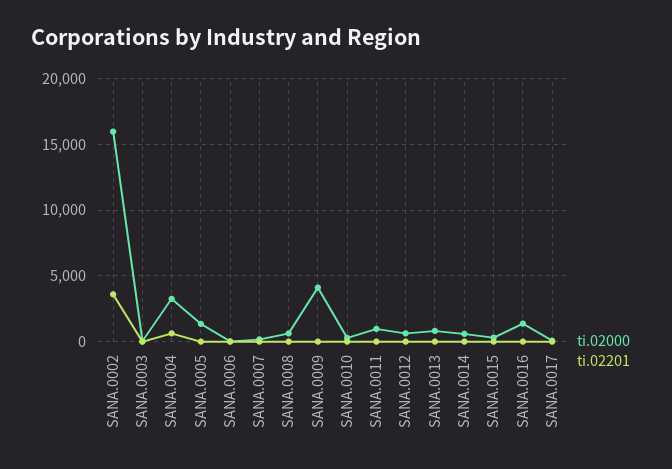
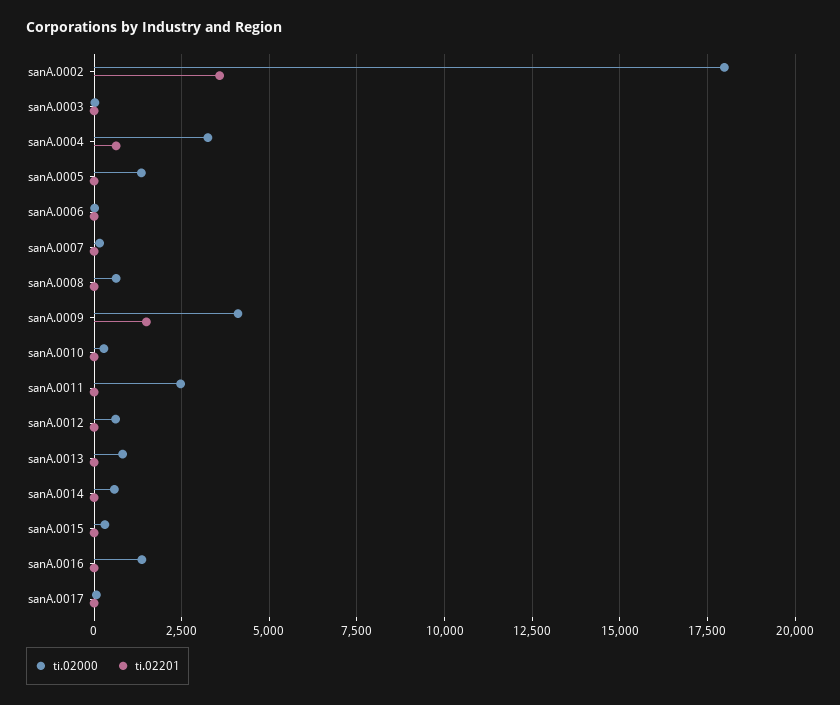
ti.02000, SANA.0002: 16000 -> 18000
ti.02201, SANA.0009: 0 -> 1500
ti.02000, SANA.0011: 1000 -> 2500

